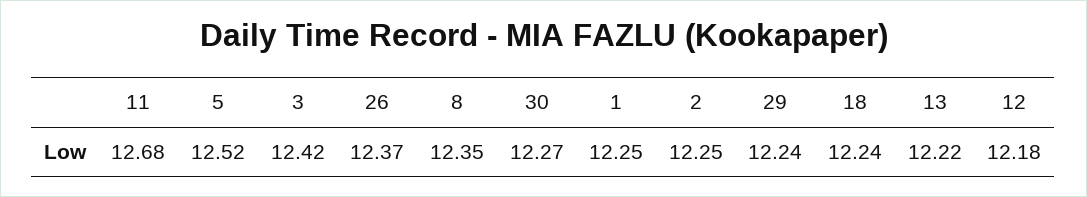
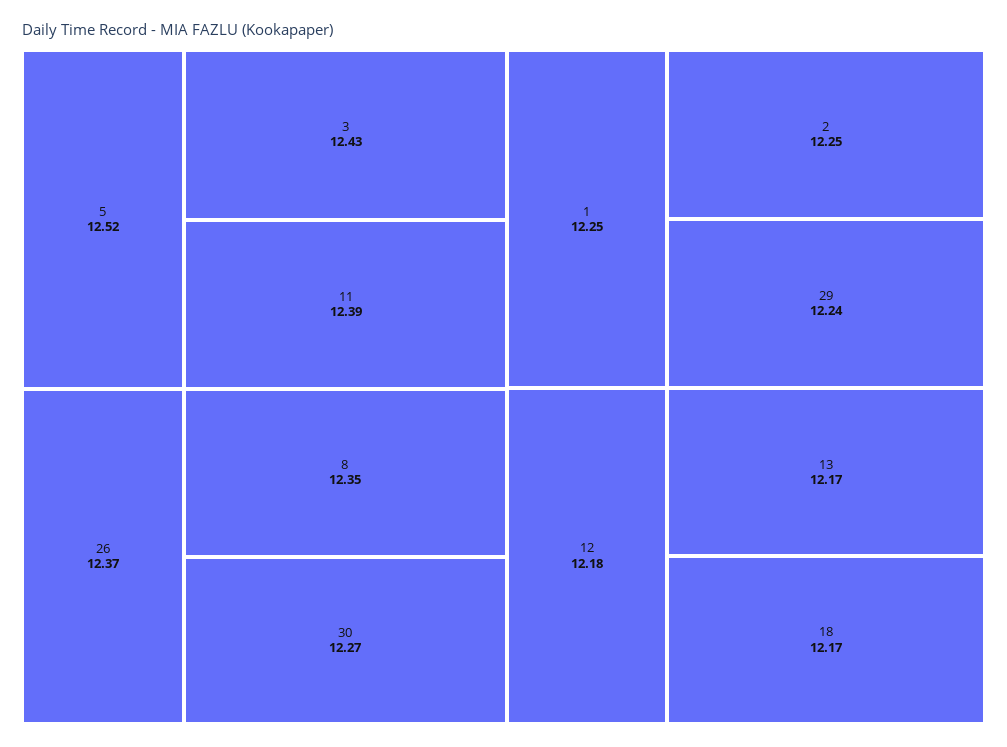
11: 12.68 -> 12.39
3: 12.42 -> 12.43
18: 12.24 -> 12.17
13: 12.22 -> 12.17

